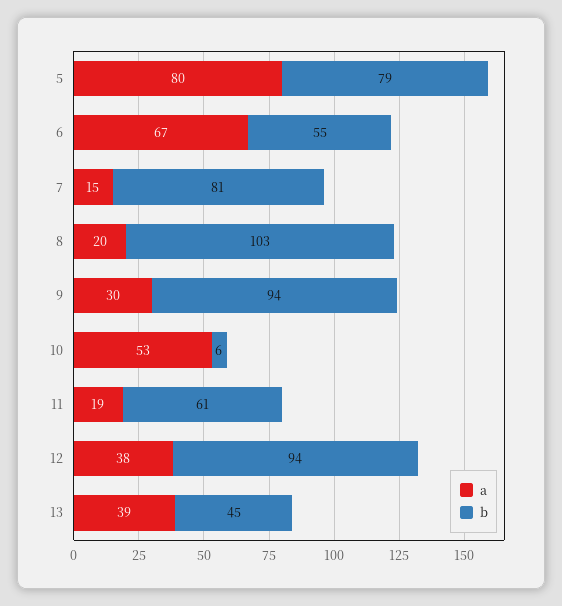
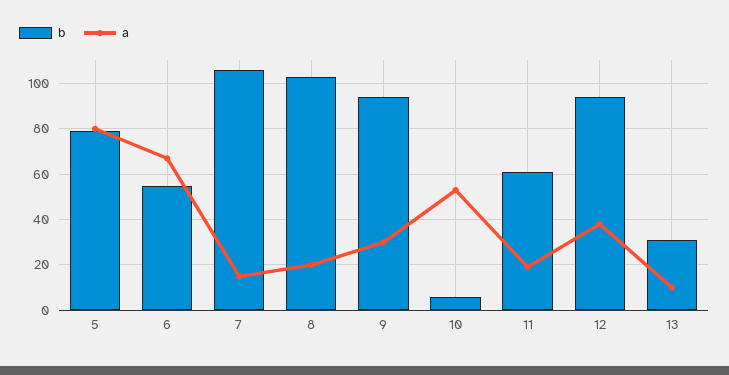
b, 7: 81 -> 105
a, 13: 39 -> 10
b, 13: 45 -> 30

